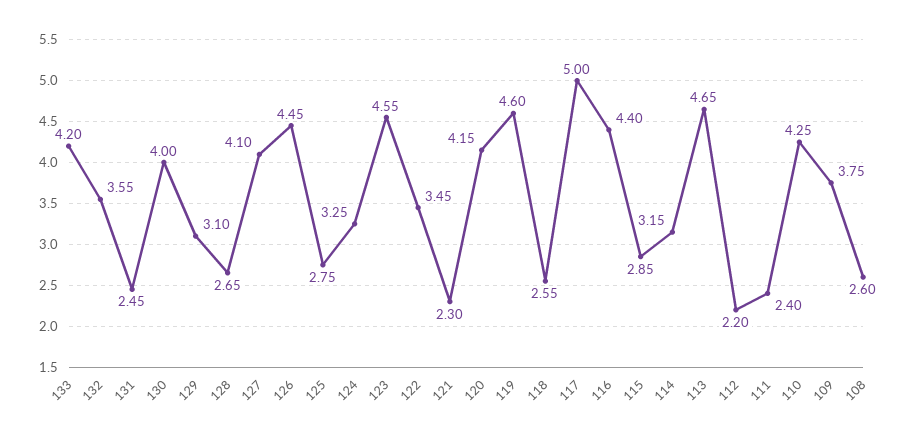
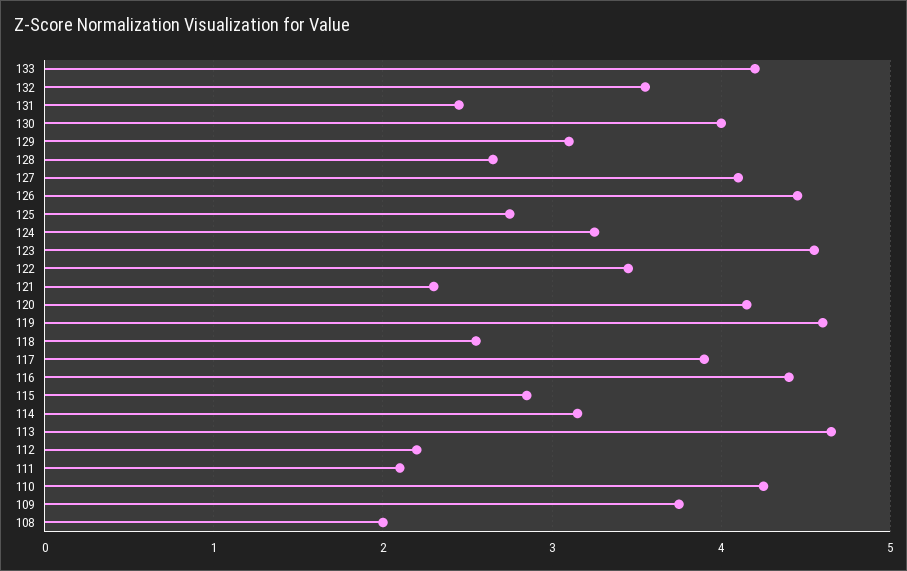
117: 5 -> 3.9
111: 2.4 -> 2.1
108: 2.6 -> 2

